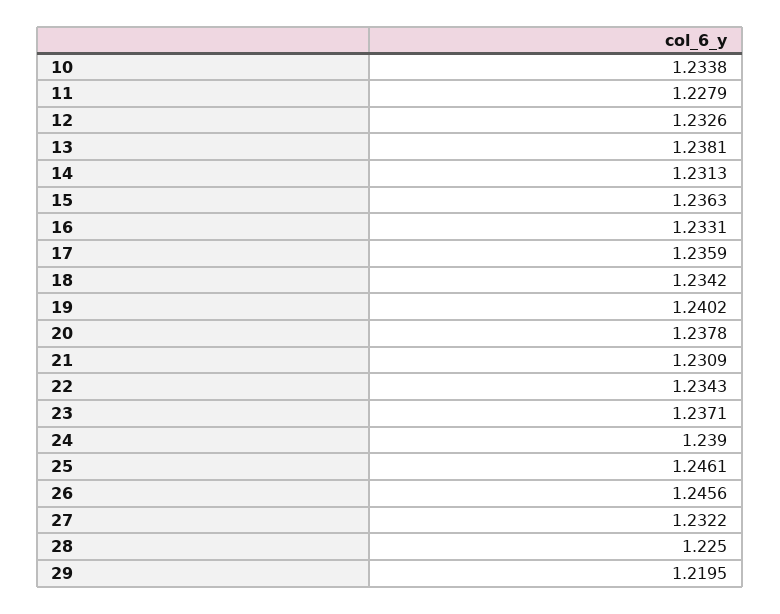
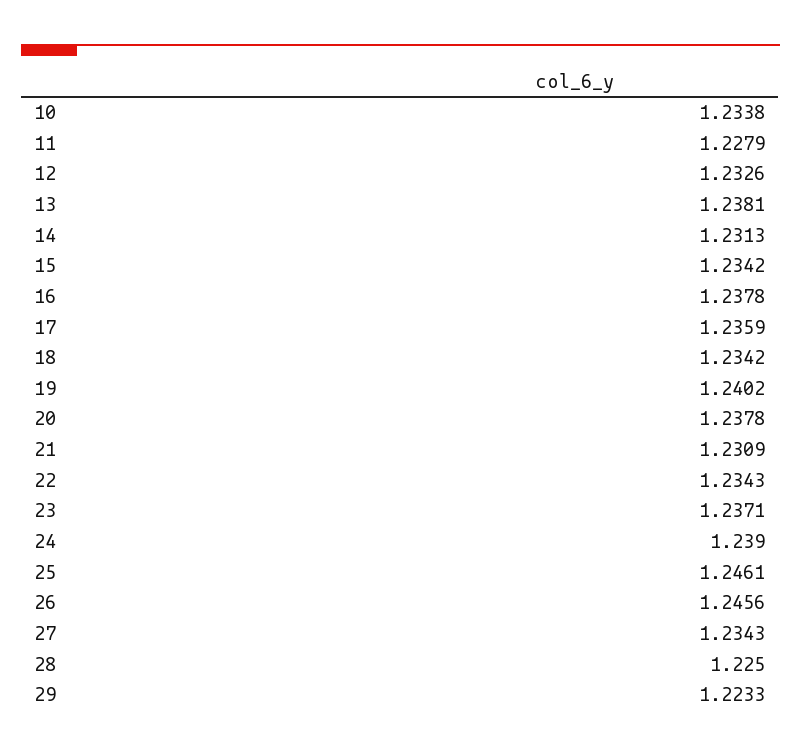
15: 1.2363 -> 1.2342
16: 1.2331 -> 1.2378
27: 1.2322 -> 1.2343
29: 1.2195 -> 1.2233

